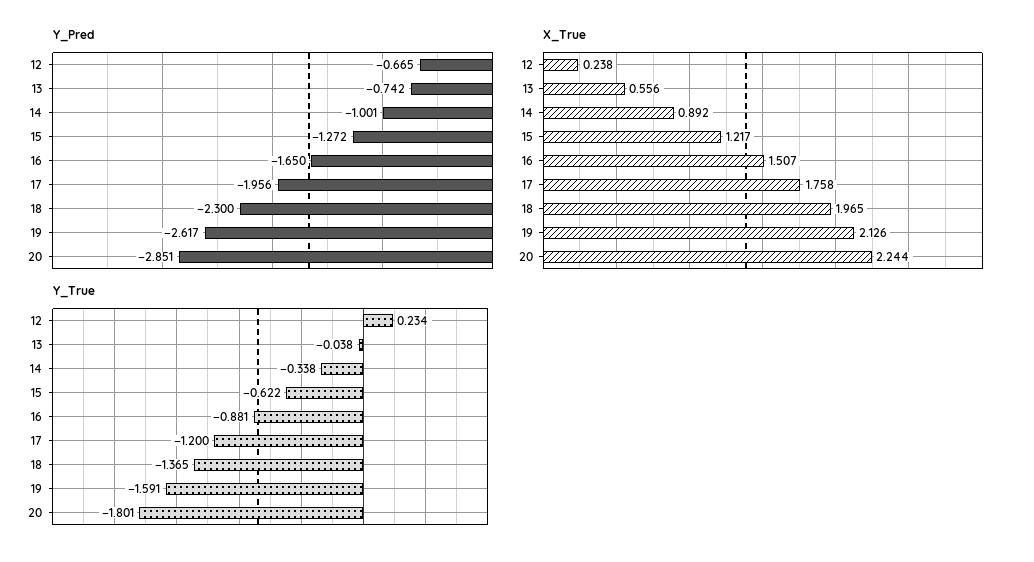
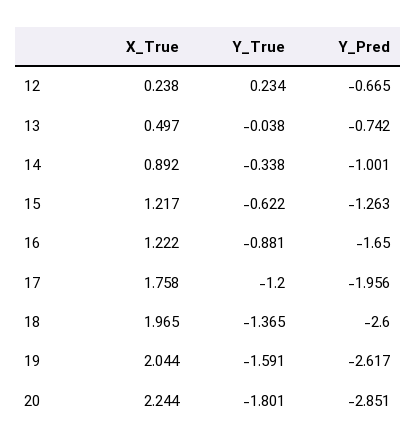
Y_Pred, 15: -1.272 -> -1.263
Y_Pred, 18: -2.3 -> -2.6
X_True, 13: 0.556 -> 0.497
X_True, 16: 1.507 -> 1.222
X_True, 19: 2.126 -> 2.044

